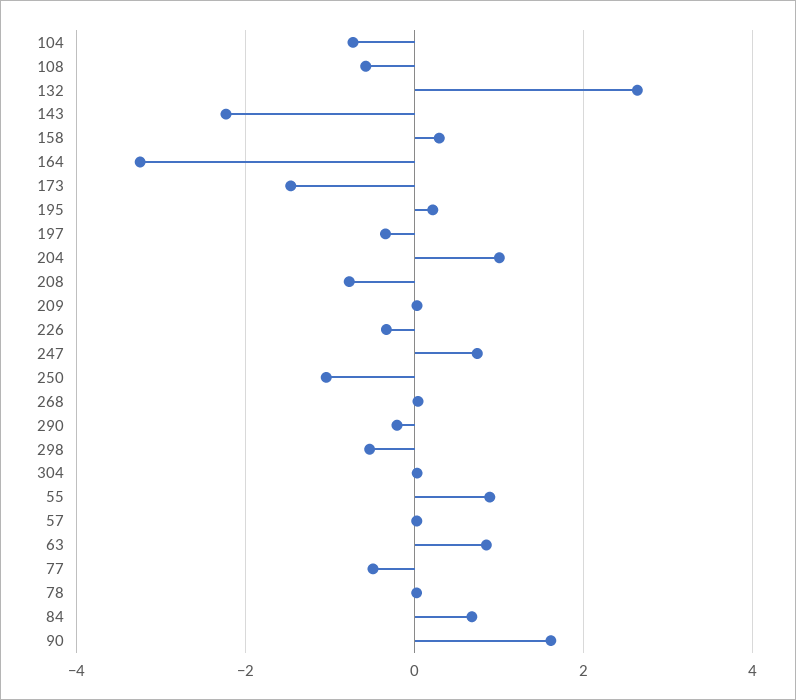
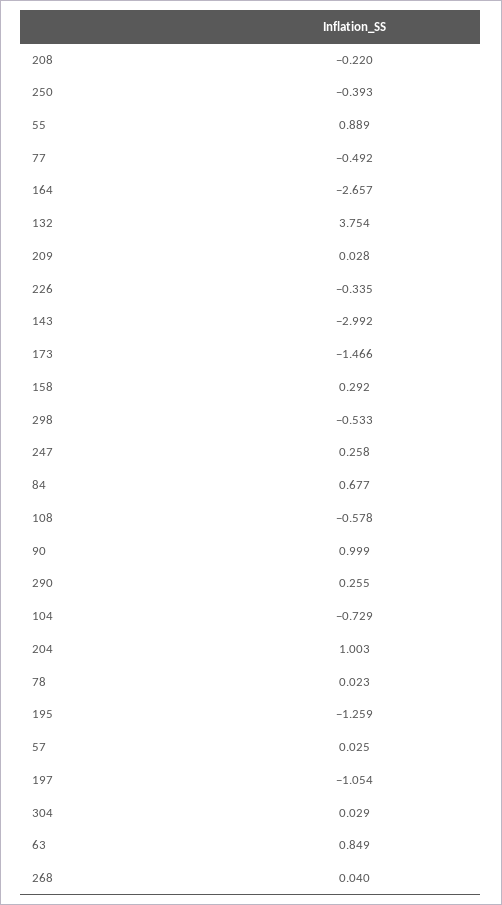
132: 2.6 -> 3.754
143: -2.2 -> -2.992
164: -3.2 -> -2.657
195: 0.2 -> -1.259
197: -0.4 -> -1.054
208: -0.8 -> -0.22
247: 0.8 -> 0.258
250: -1 -> -0.393
290: -0.2 -> 0.255
90: 1.6 -> 0.999

